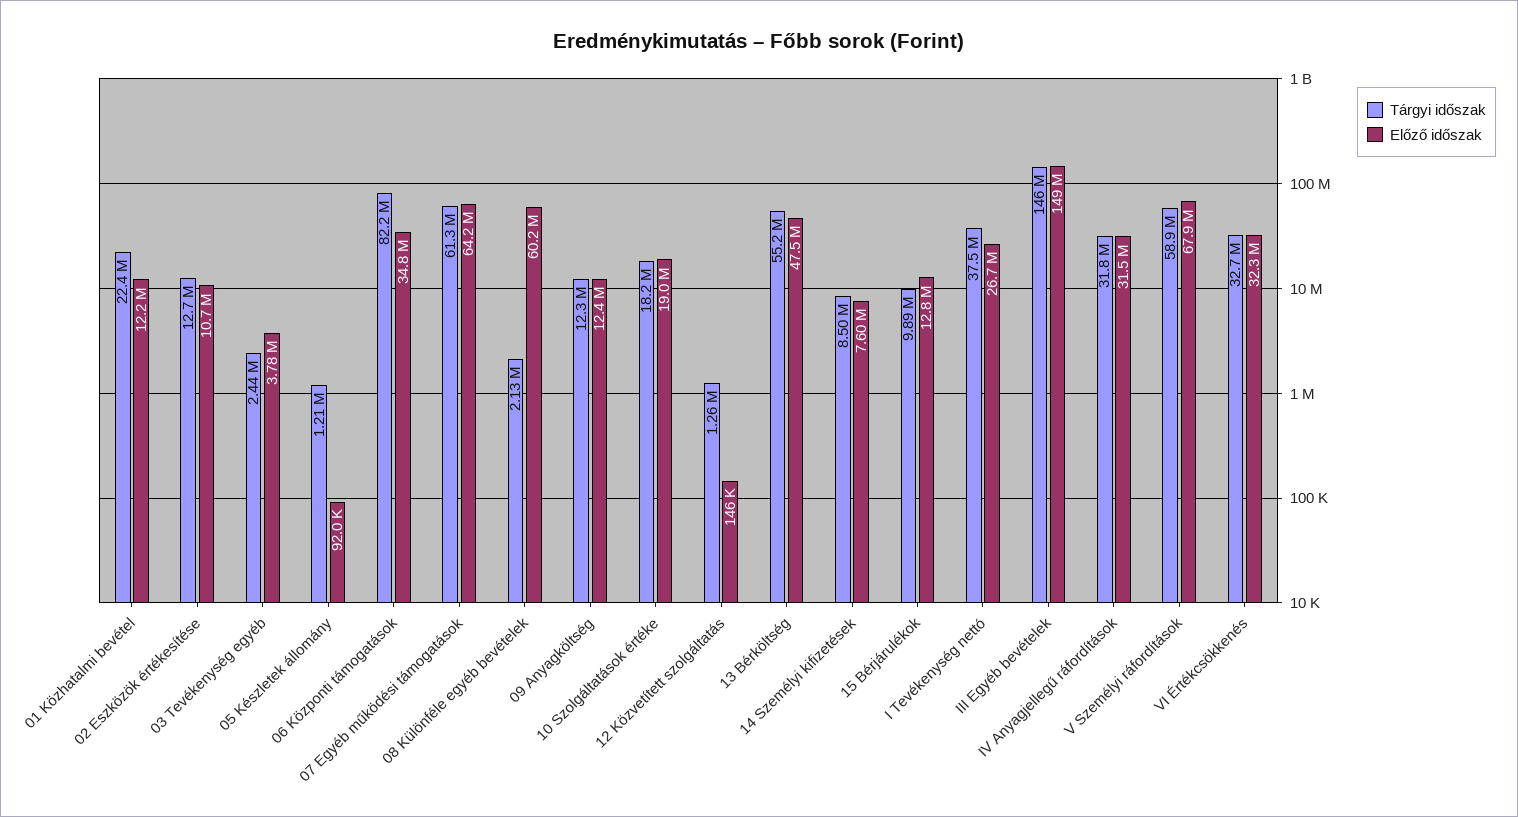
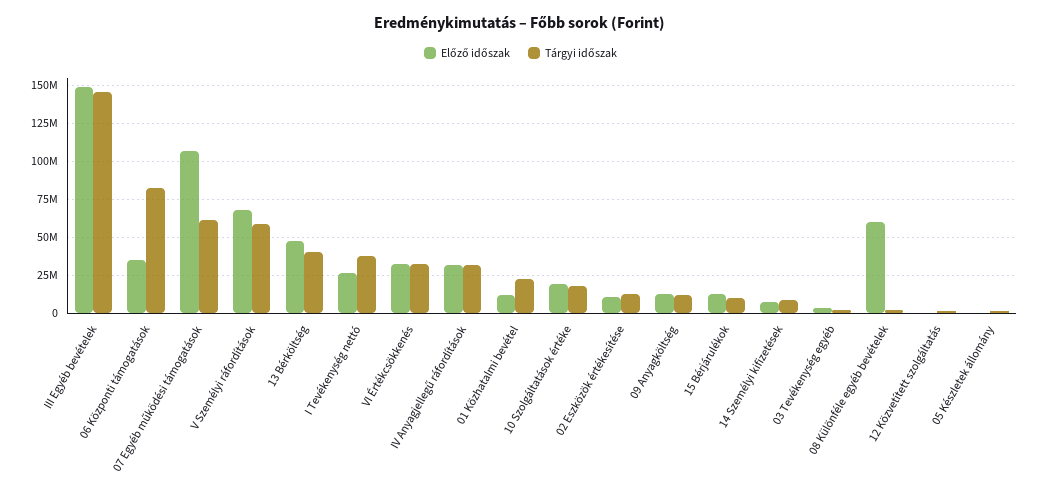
Előző időszak, 07 Egyéb működési támogatások: 64200000 -> 105000000
Tárgyi időszak, 13 Bérköltség: 55200000 -> 40000000

